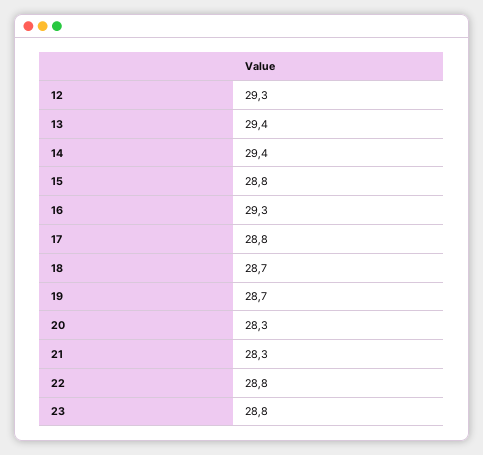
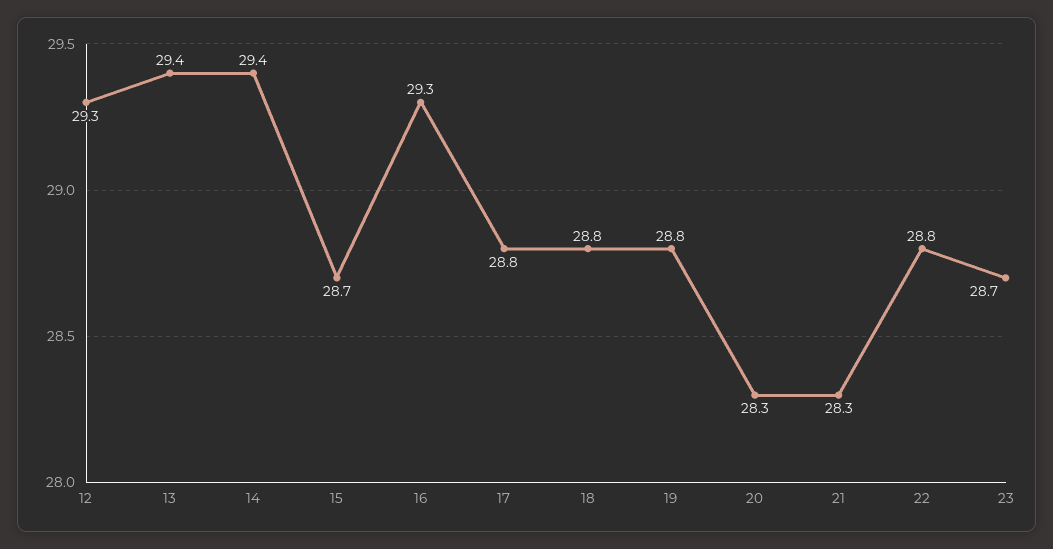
15: 28.8 -> 28.7
18: 28.7 -> 28.8
19: 28.7 -> 28.8
23: 28.8 -> 28.7

